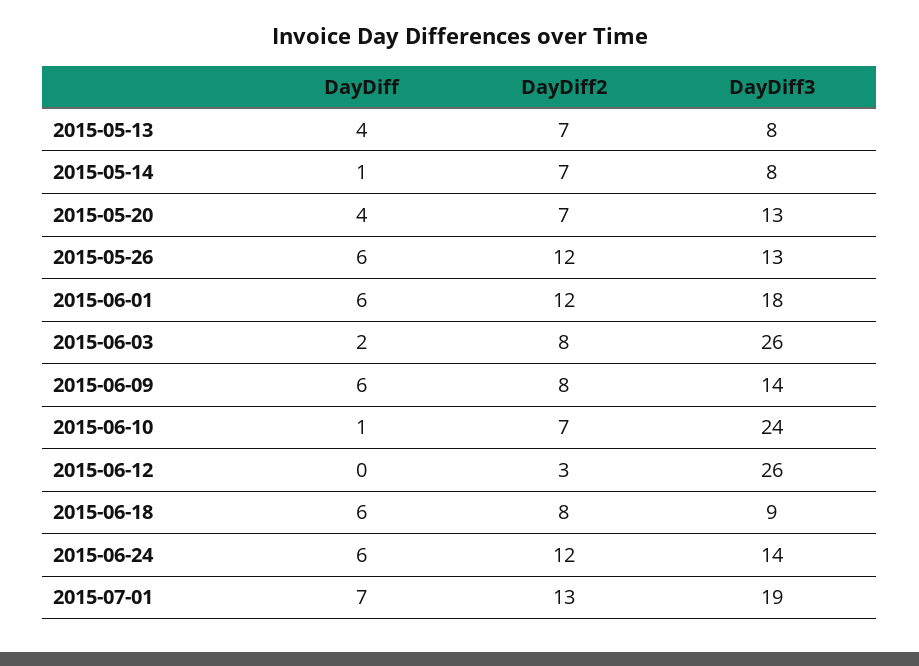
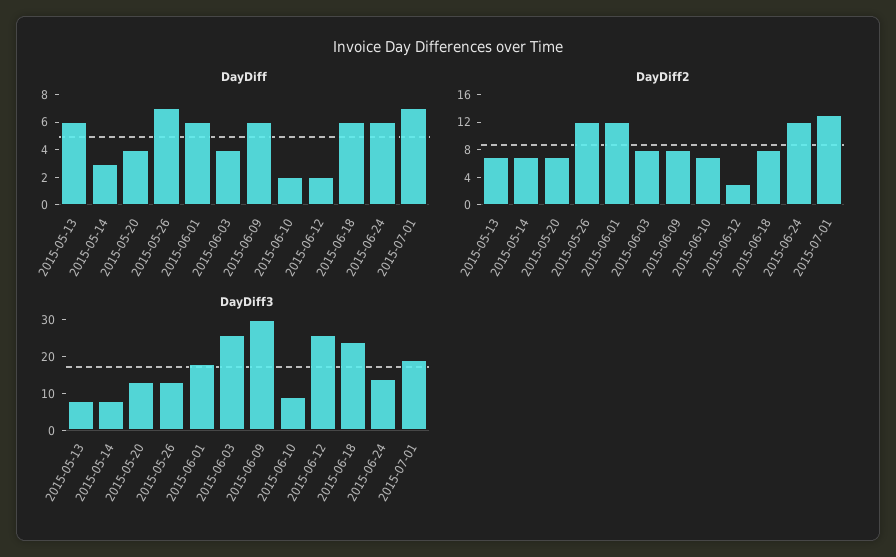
DayDiff, 2015-05-13: 4 -> 6
DayDiff, 2015-05-14: 1 -> 3
DayDiff, 2015-05-26: 6 -> 7
DayDiff, 2015-06-03: 2 -> 4
DayDiff3, 2015-06-09: 14 -> 30
DayDiff, 2015-06-10: 1 -> 2
DayDiff3, 2015-06-10: 24 -> 10
DayDiff, 2015-06-12: 0 -> 2
DayDiff3, 2015-06-18: 9 -> 25

